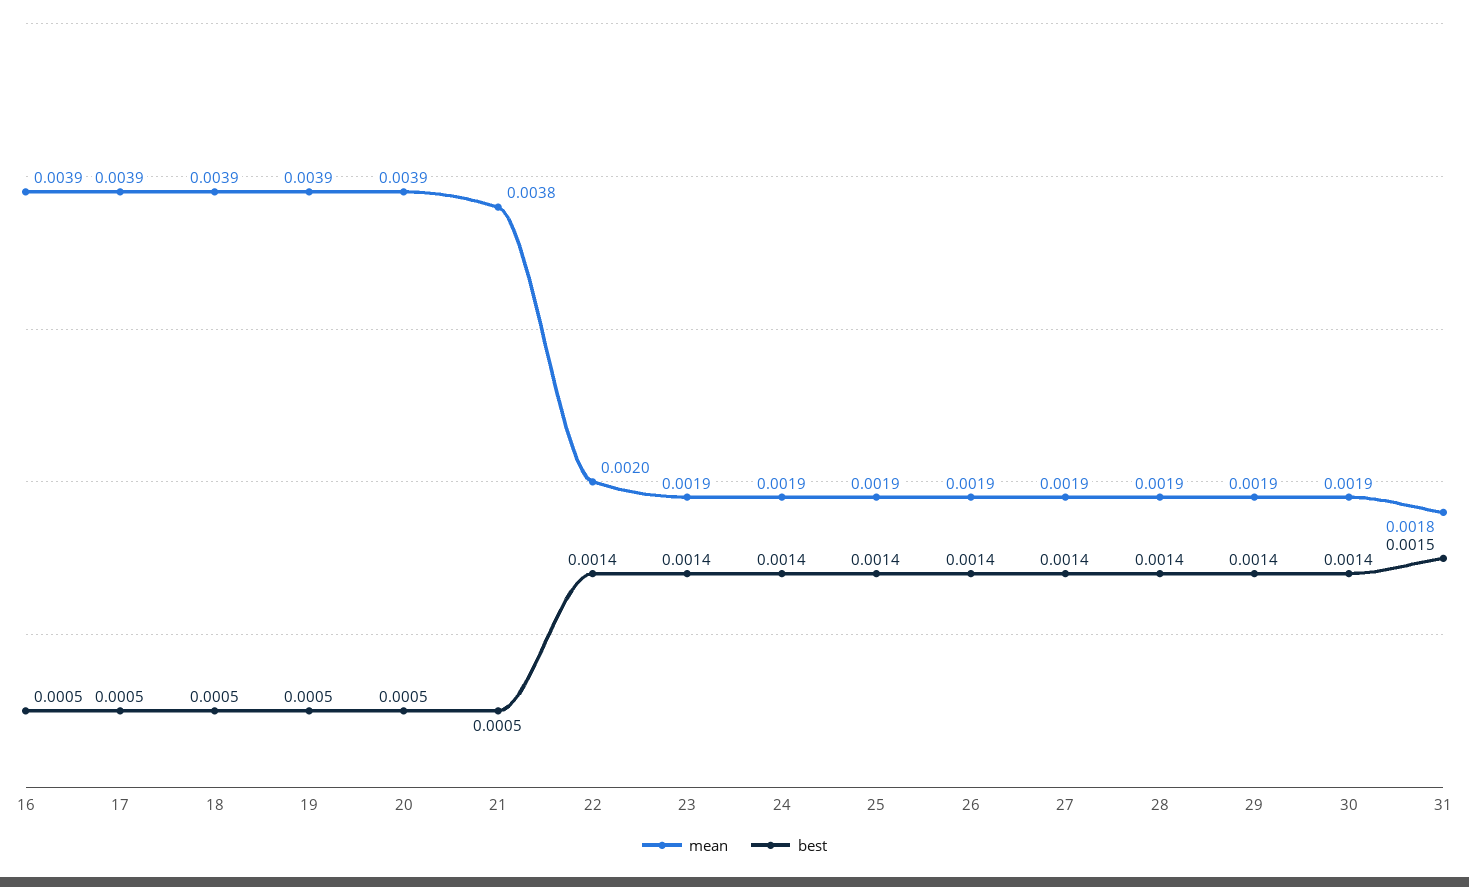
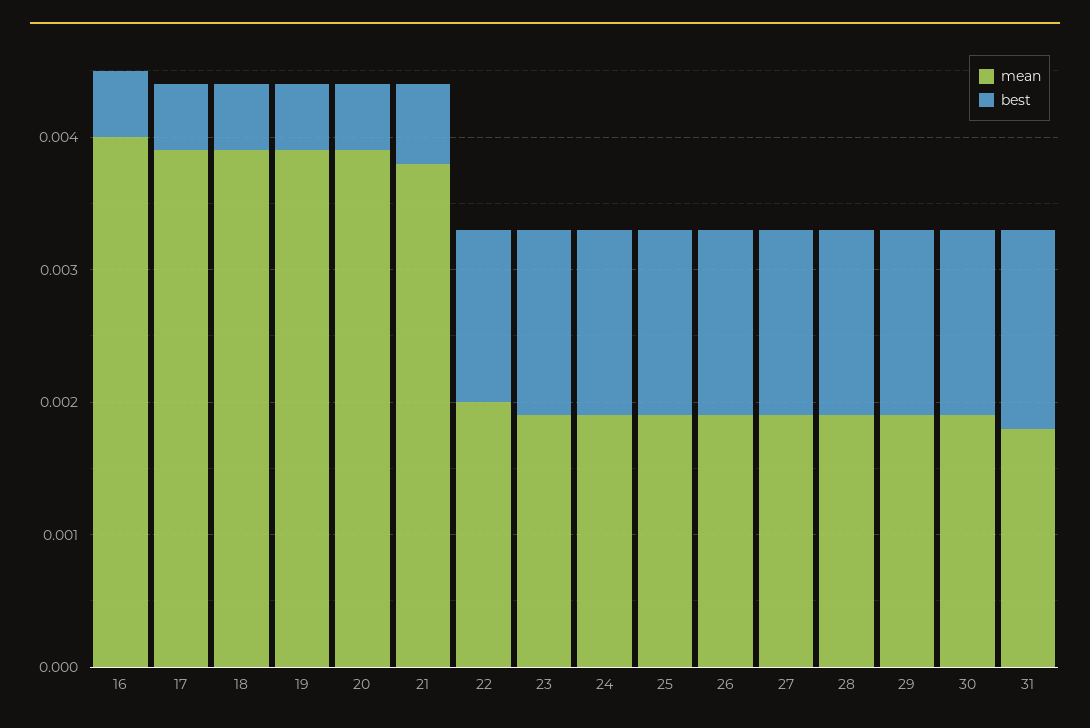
mean, 16: 0.0039 -> 0.004
best, 21: 0.0005 -> 0.0006
best, 22: 0.0014 -> 0.0013

